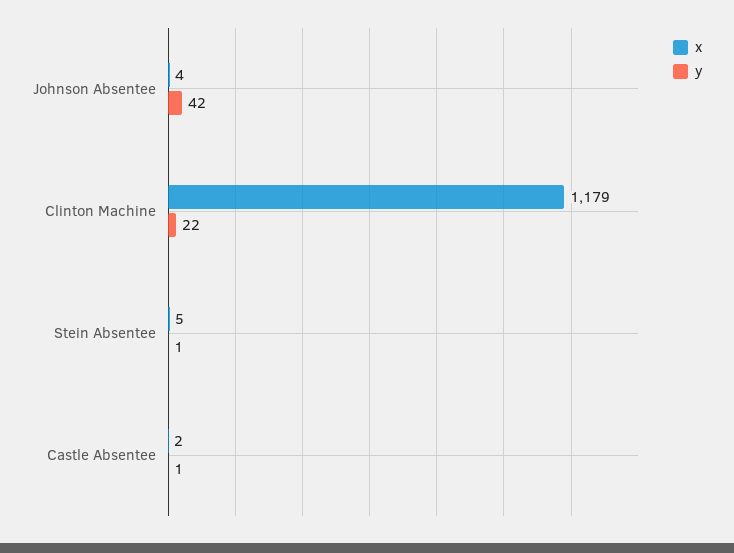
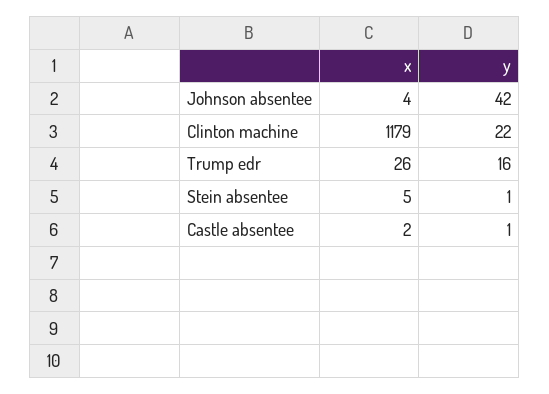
x, Trump edr: none -> 26
y, Trump edr: none -> 16

